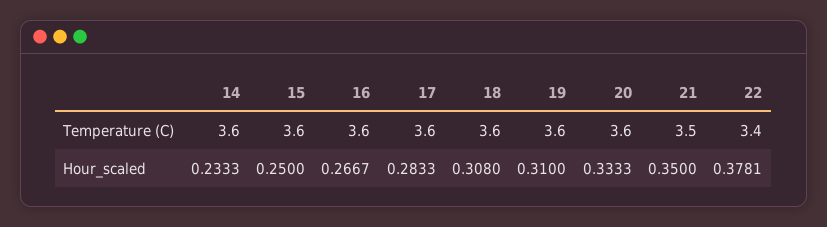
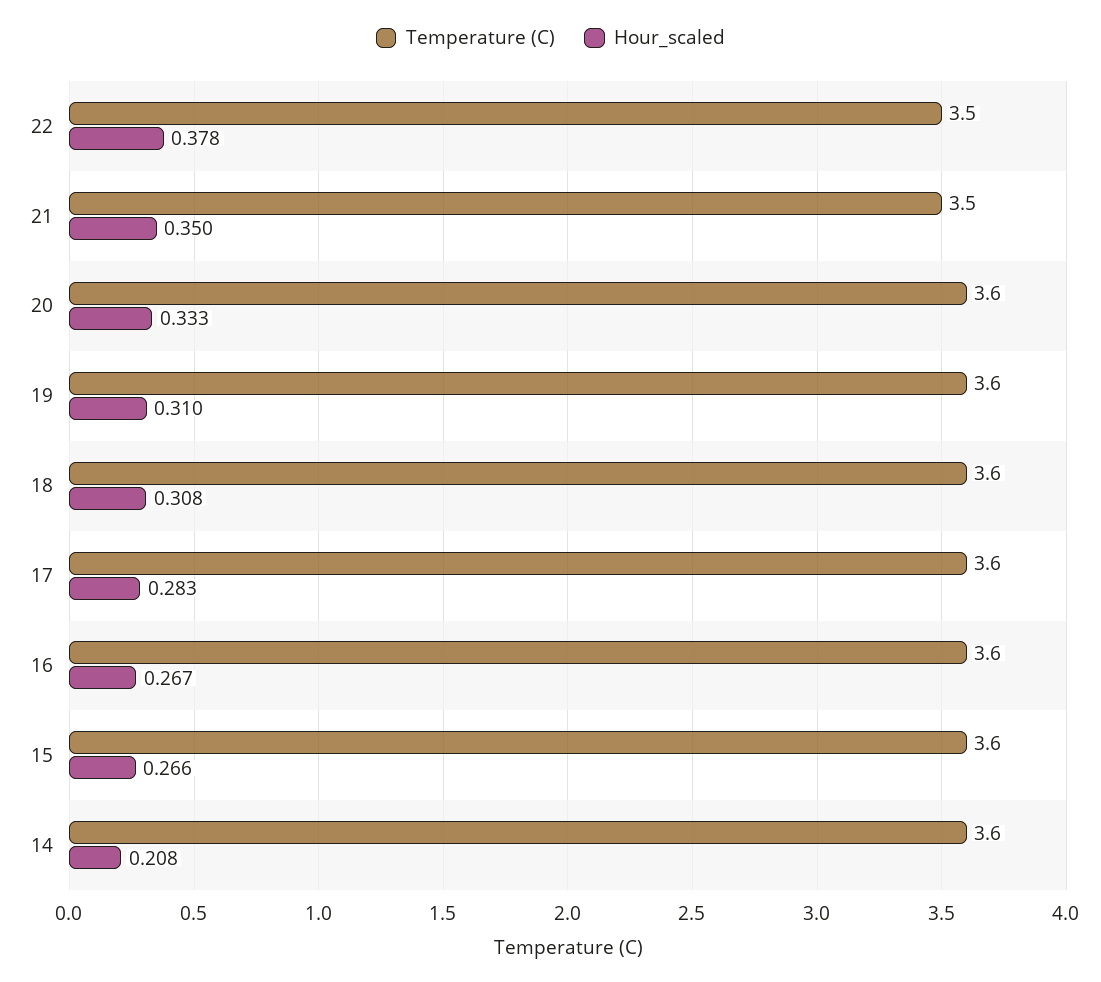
Temperature (C), 22: 3.4 -> 3.5
Hour_scaled, 14: 0.2333 -> 0.208
Hour_scaled, 15: 0.25 -> 0.266

